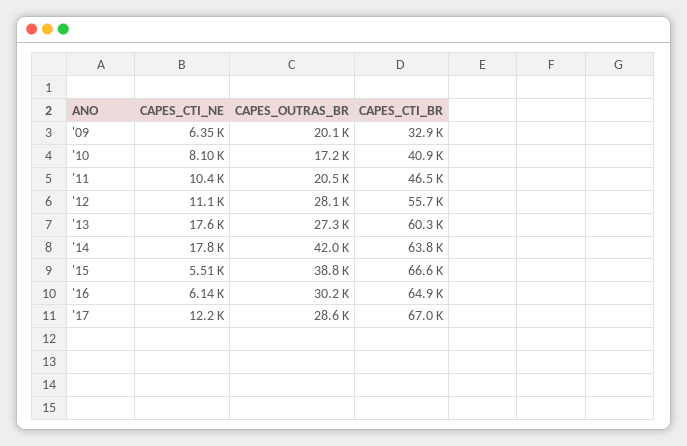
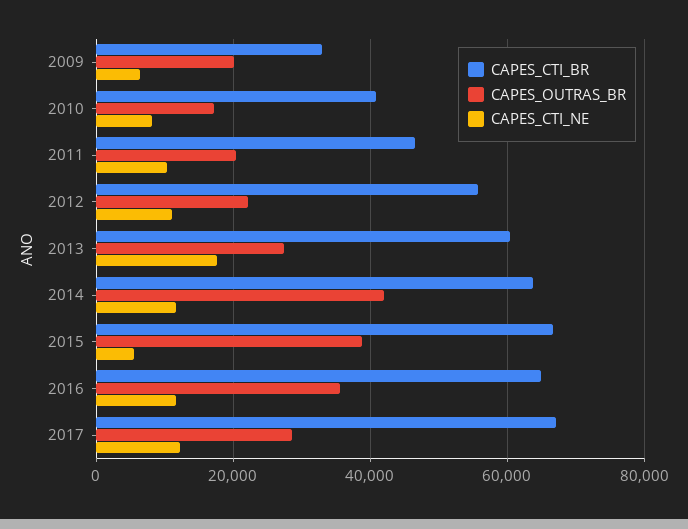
CAPES_OUTRAS_BR, '12: 28100 -> 22000
CAPES_CTI_NE, '14: 17800 -> 12000
CAPES_CTI_NE, '16: 6140 -> 12000
CAPES_OUTRAS_BR, '16: 30200 -> 36000

